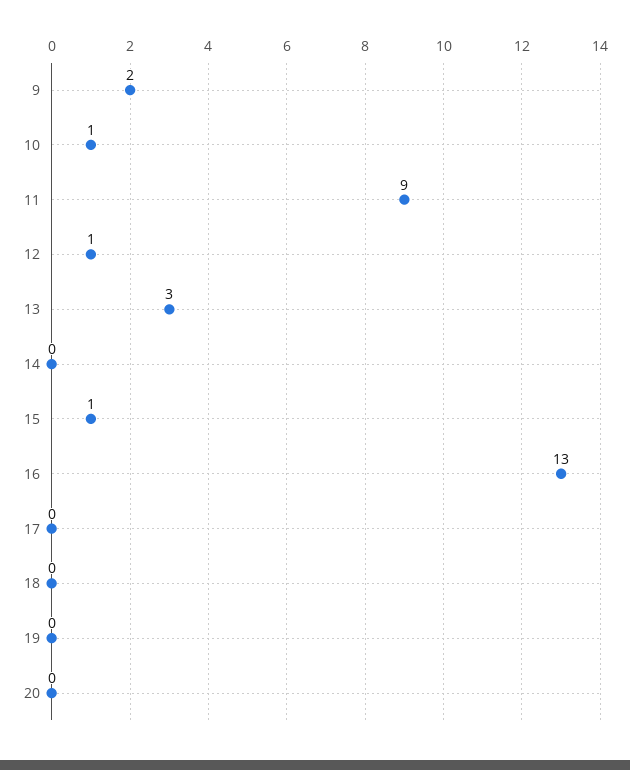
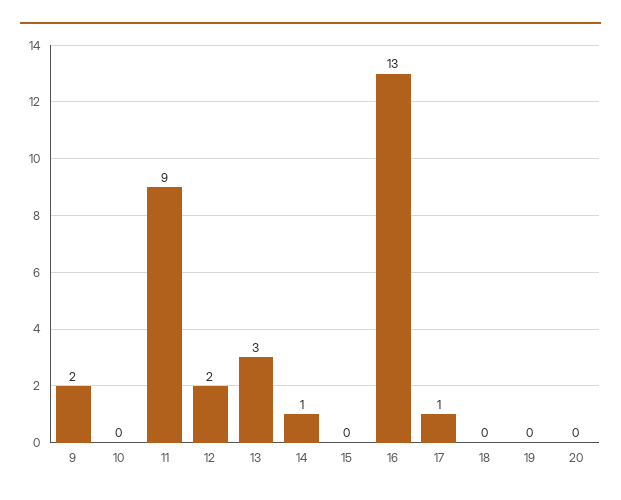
10: 1 -> 0
12: 1 -> 2
14: 0 -> 1
15: 1 -> 0
17: 0 -> 1

